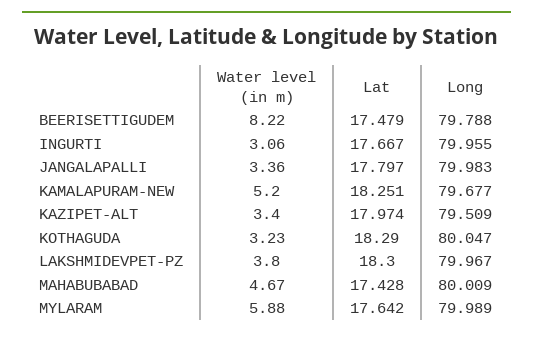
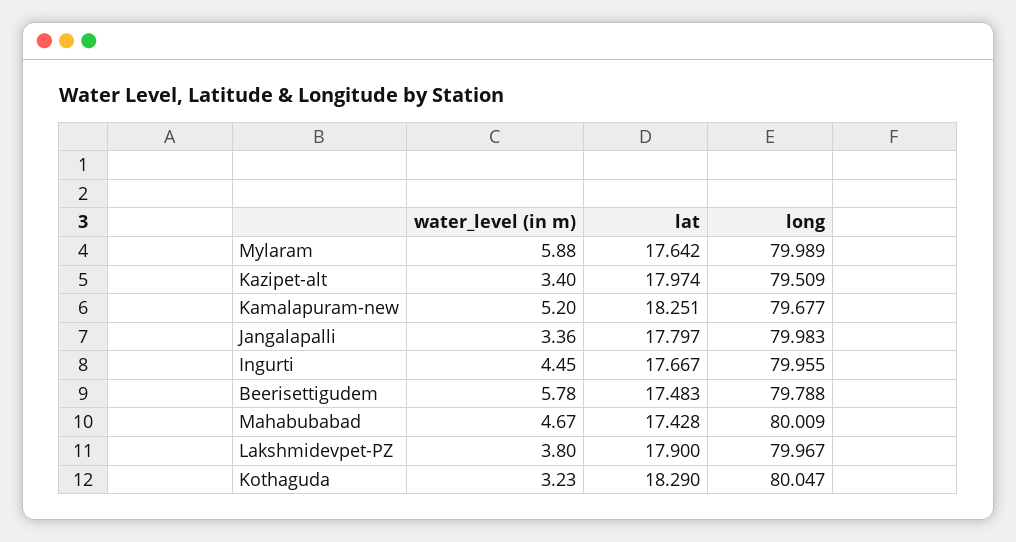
Water level (in m), BEERISETTIGUDEM: 8.22 -> 5.78
Lat, BEERISETTIGUDEM: 17.479 -> 17.483
Water level (in m), INGURTI: 3.06 -> 4.45
Lat, LAKSHMIDEVPET-PZ: 18.3 -> 17.9

